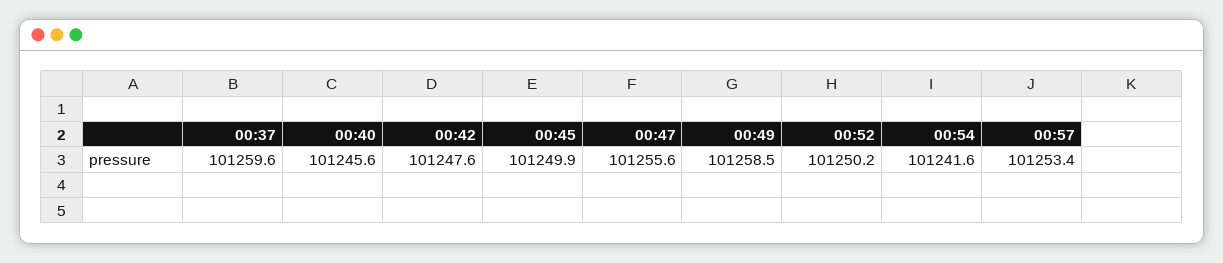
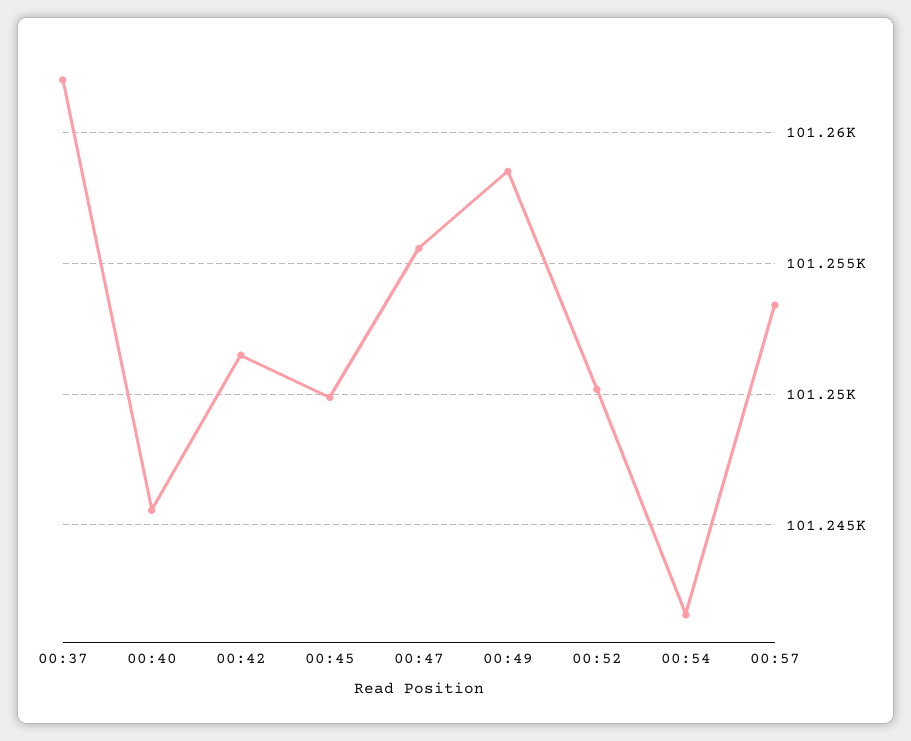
00:37: 101259.6 -> 101262
00:42: 101247.6 -> 101251.5

